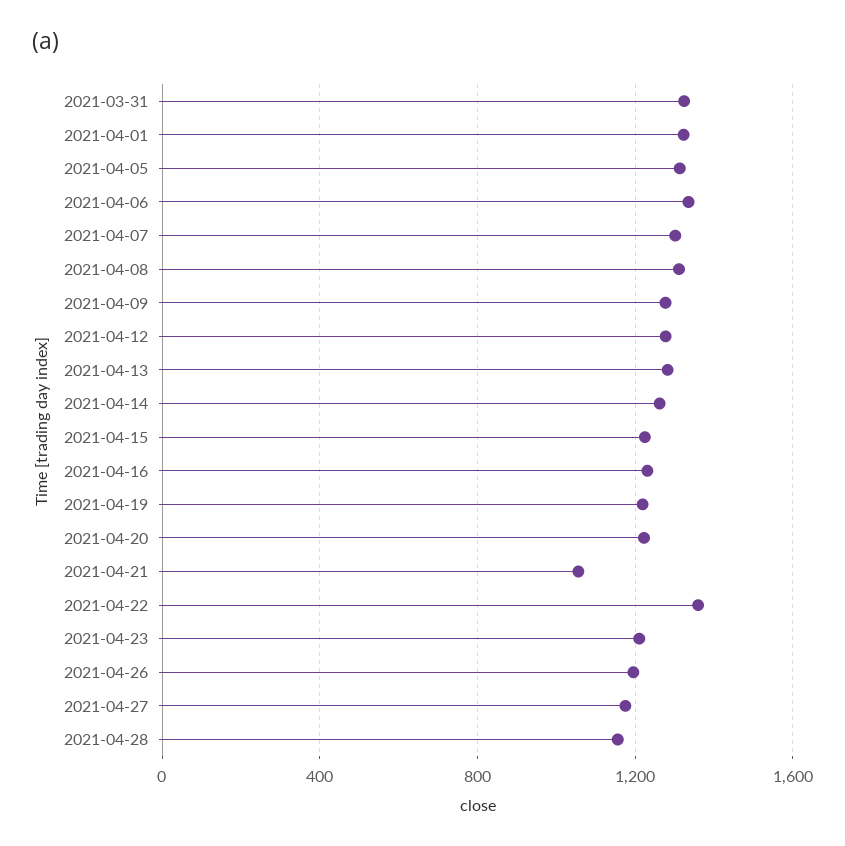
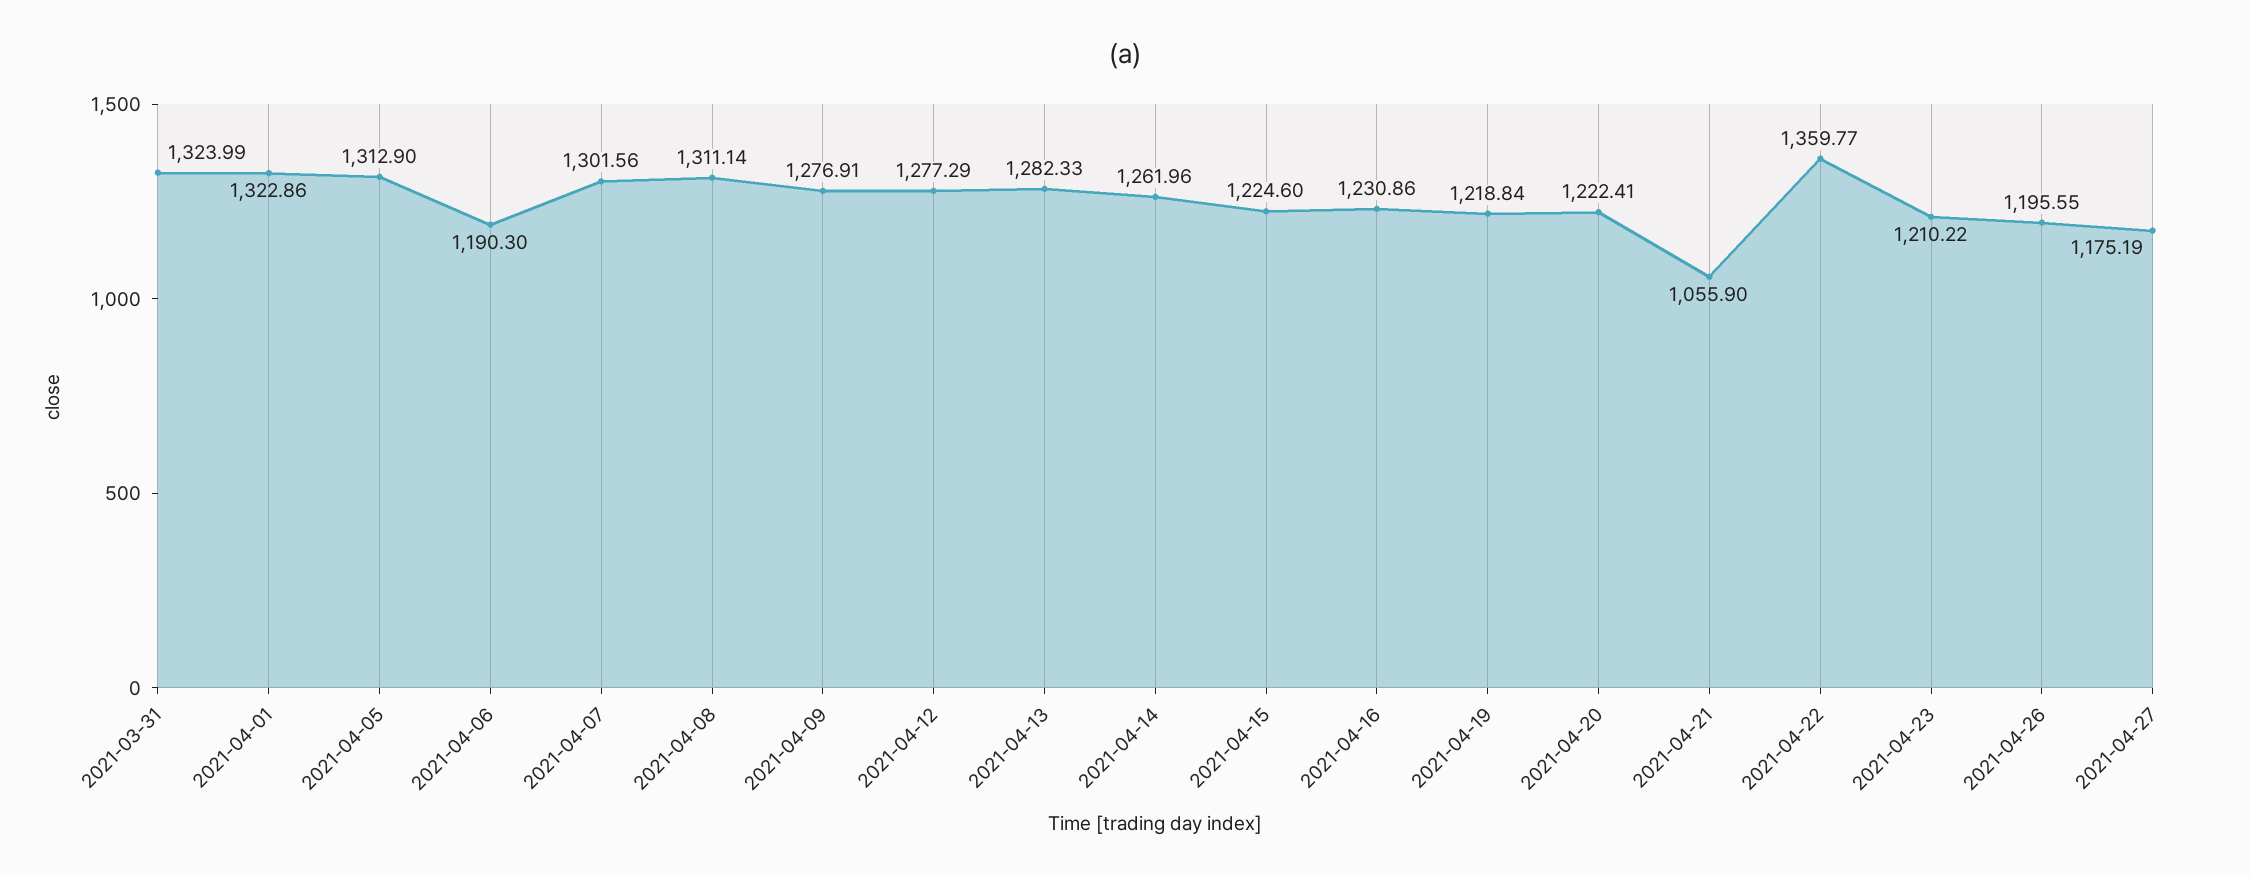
2021-04-06: 1350 -> 1190.3
2021-04-28: 1150 -> none

